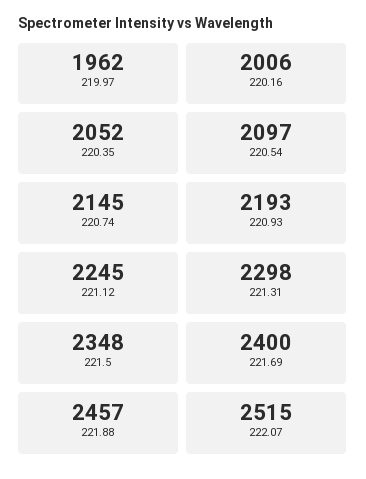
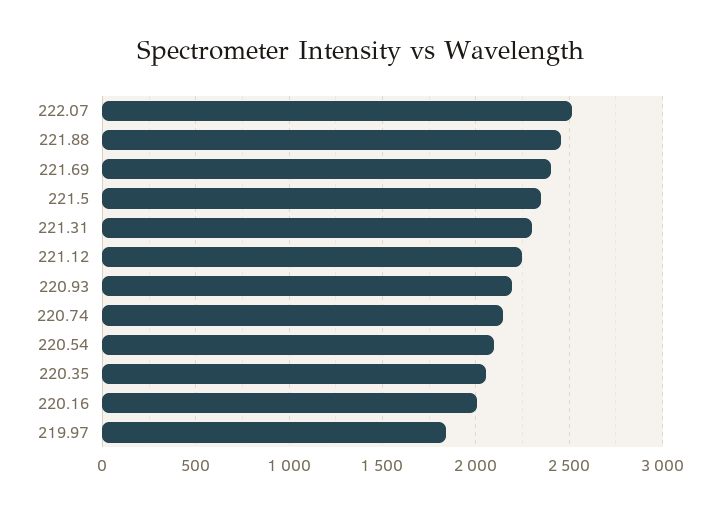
219.97: 1962 -> 1850

